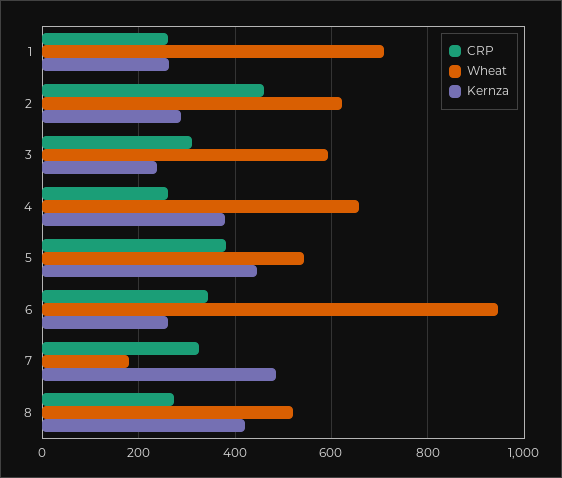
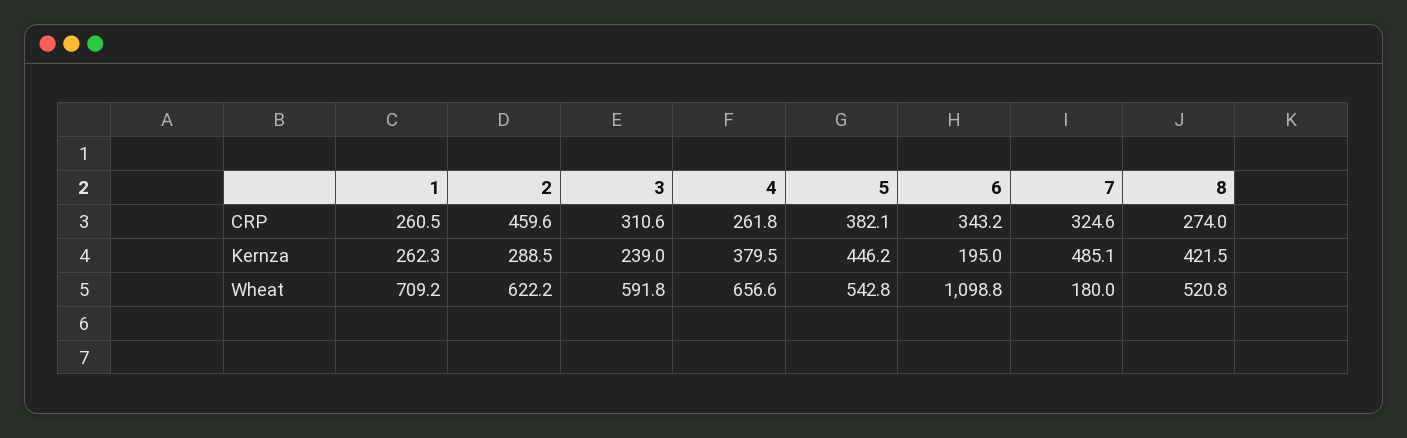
Wheat, 6: 940 -> 1098.8
Kernza, 6: 260 -> 195

